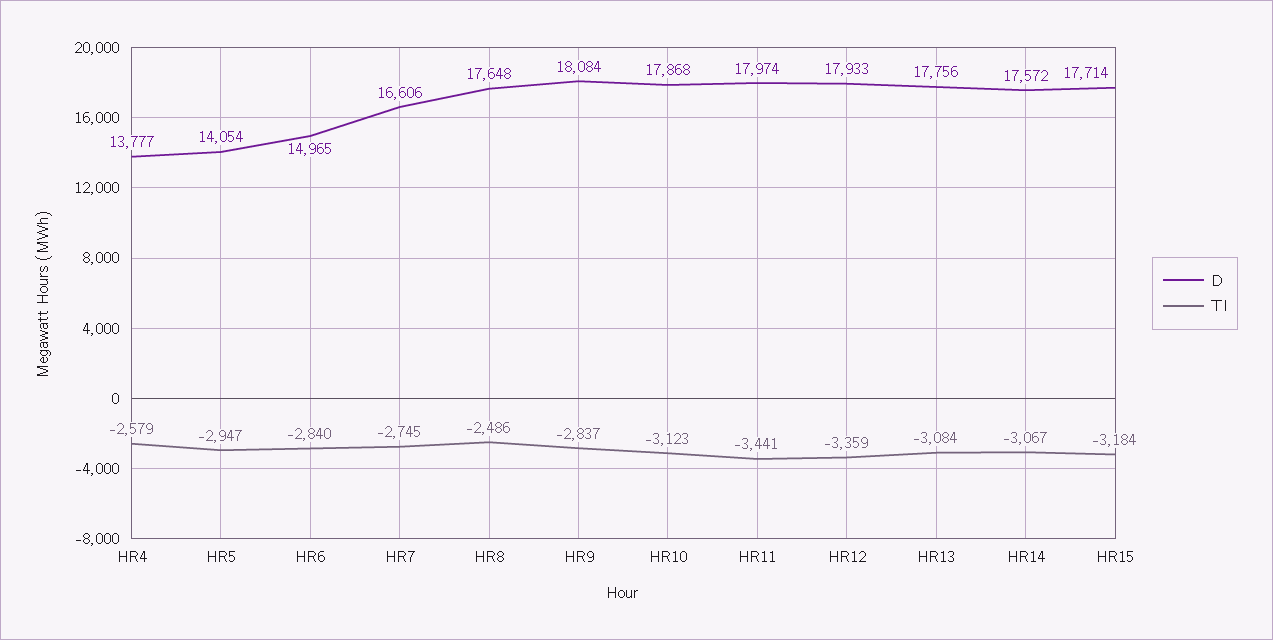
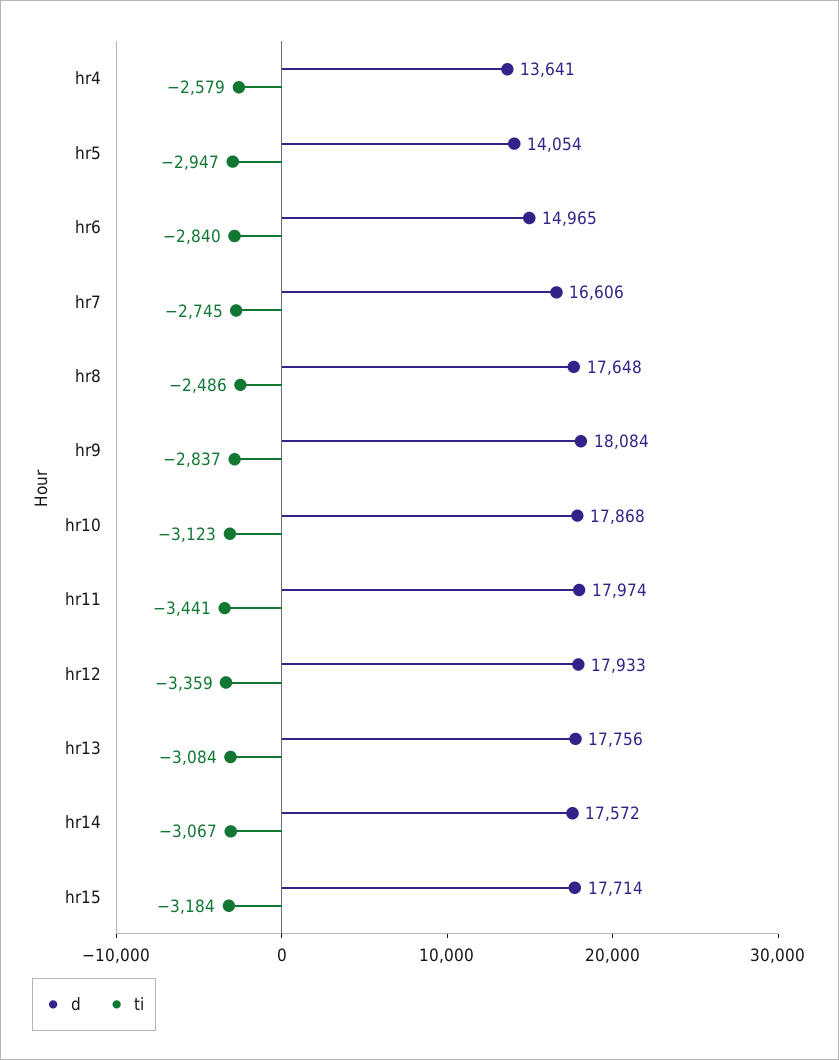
D, HR4: 13777 -> 13641

